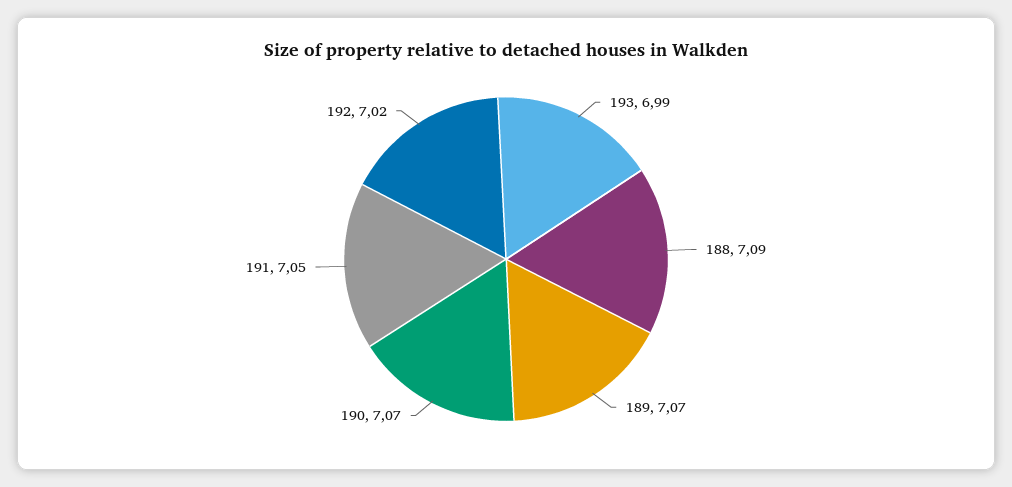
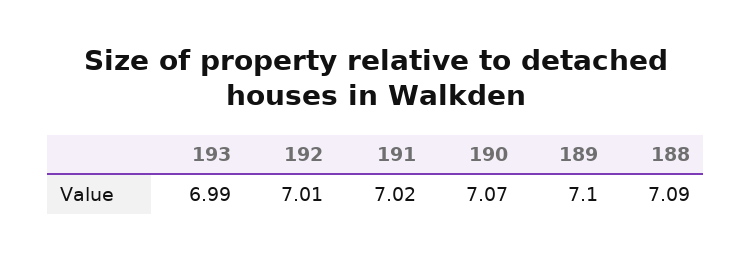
189: 7.07 -> 7.1
191: 7.05 -> 7.02
192: 7.02 -> 7.01

